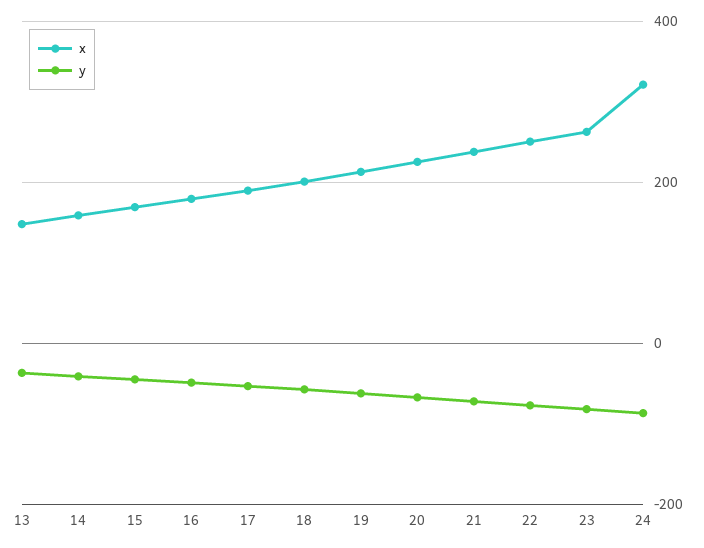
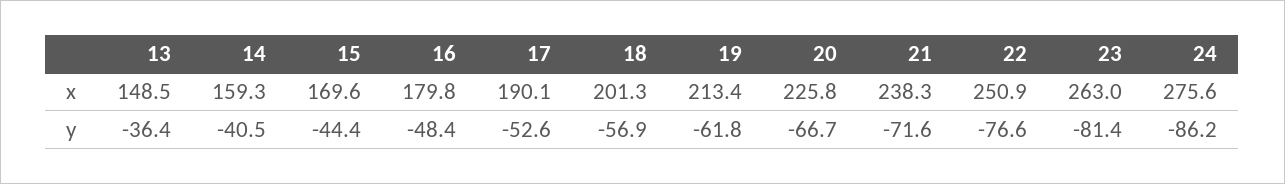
x, 24: 320 -> 275.6

